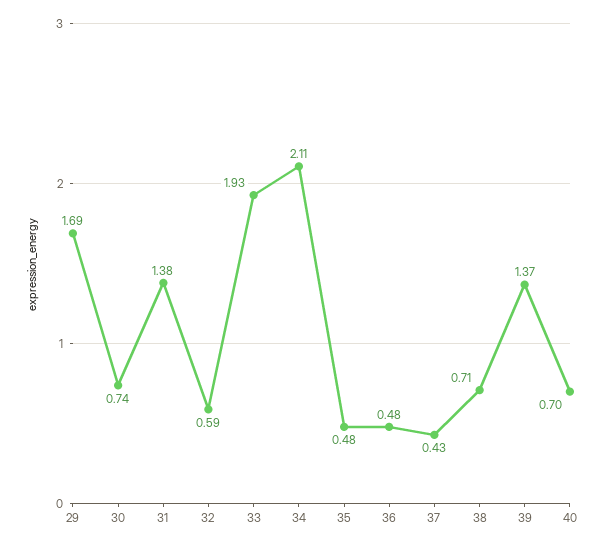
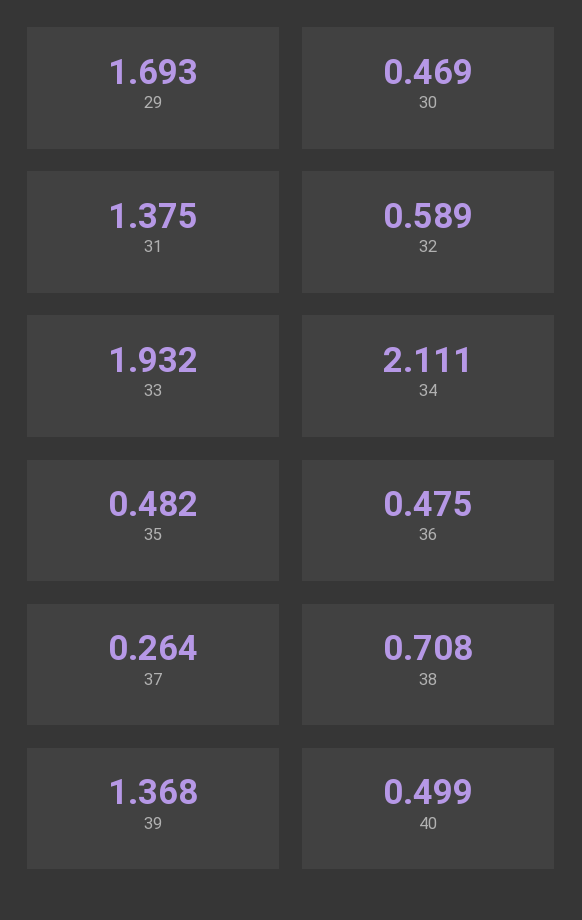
30: 0.74 -> 0.469
37: 0.43 -> 0.264
40: 0.7 -> 0.499

